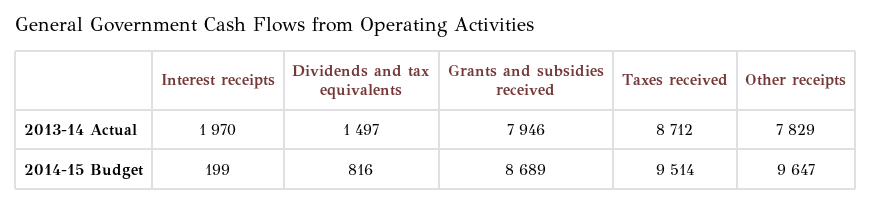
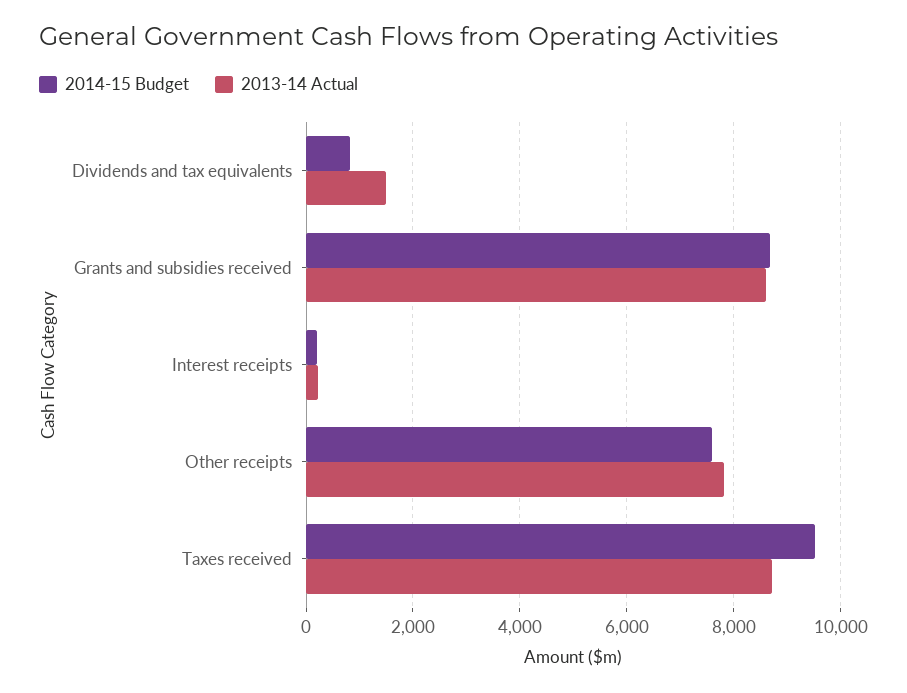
2013-14 Actual, Interest receipts: 1970 -> 200
2013-14 Actual, Grants and subsidies received: 7946 -> 8600
2014-15 Budget, Other receipts: 9647 -> 7600

